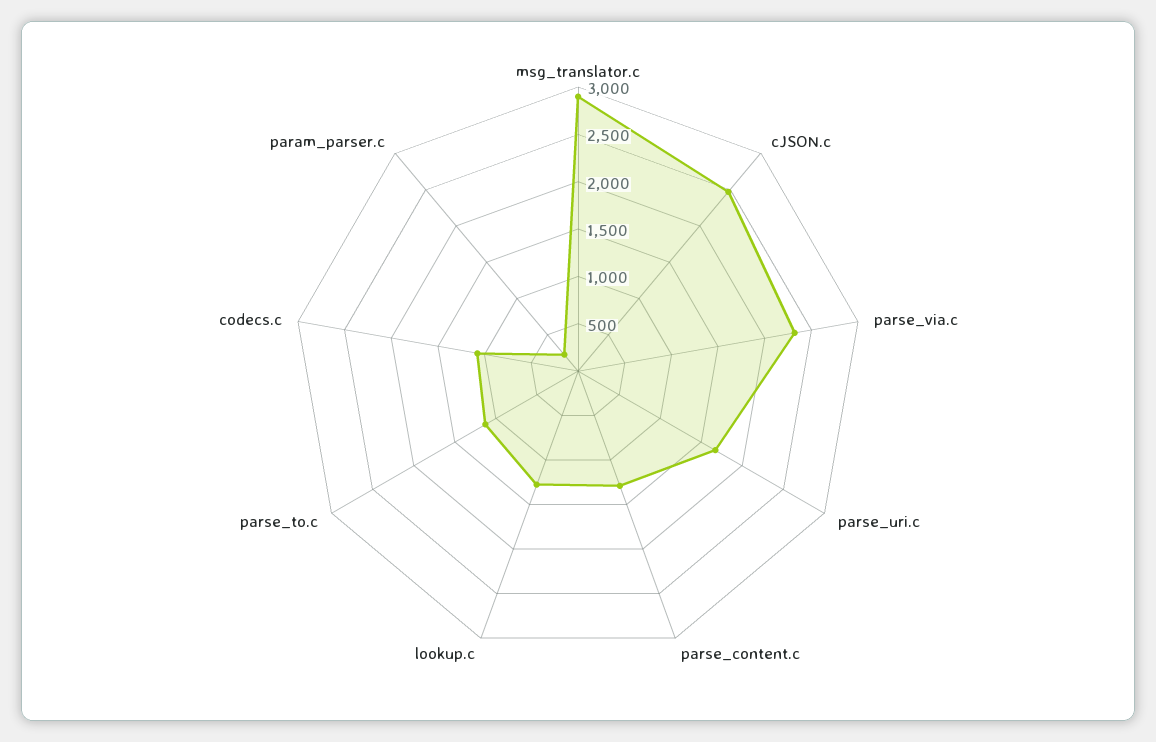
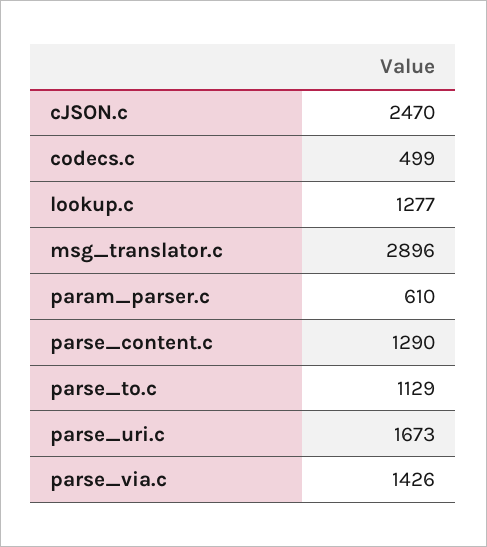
parse_via.c: 2300 -> 1426
codecs.c: 1100 -> 499
param_parser.c: 200 -> 610

